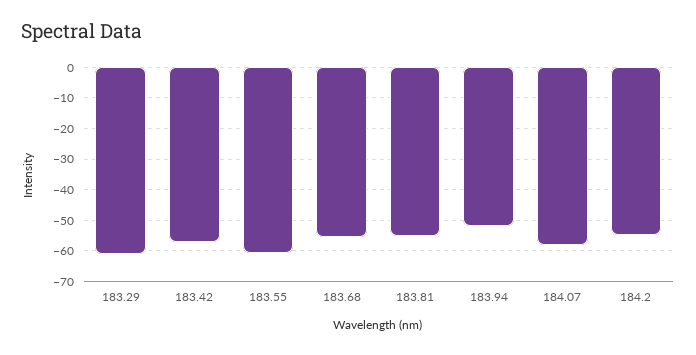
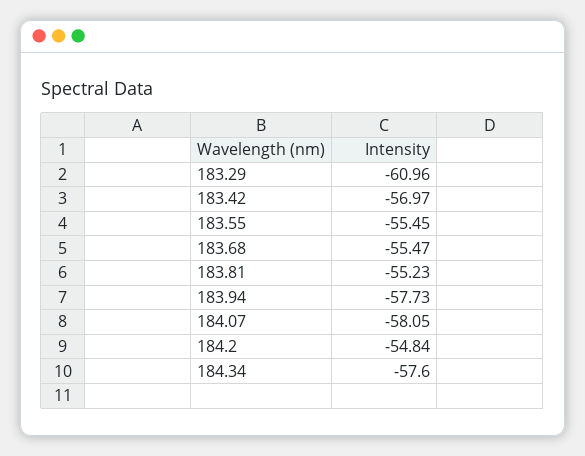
183.55: -60 -> -55.45
183.94: -52 -> -57.73
184.34: none -> -57.6

